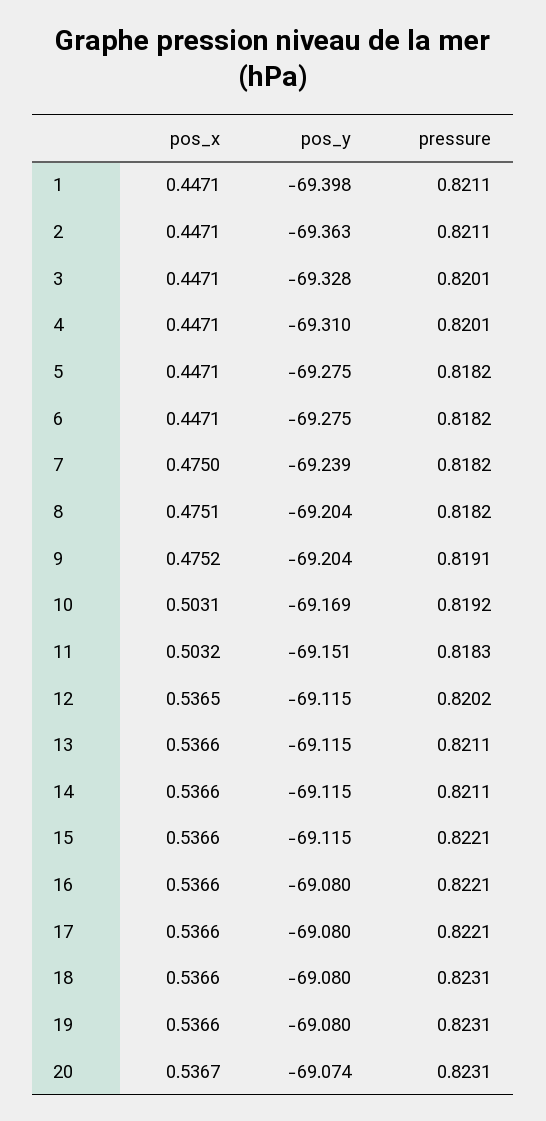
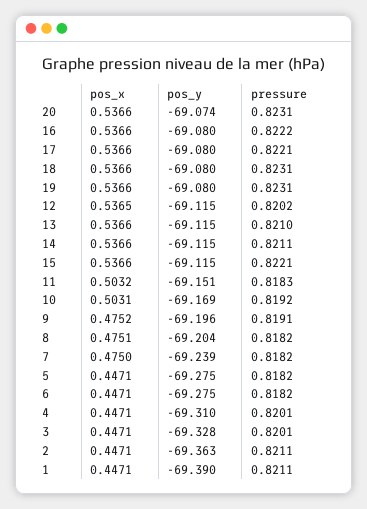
pos_y, 1: -69.398 -> -69.39
pos_y, 9: -69.204 -> -69.196
pressure, 13: 0.8211 -> 0.821
pressure, 16: 0.8221 -> 0.8222
pos_x, 20: 0.5367 -> 0.5366

